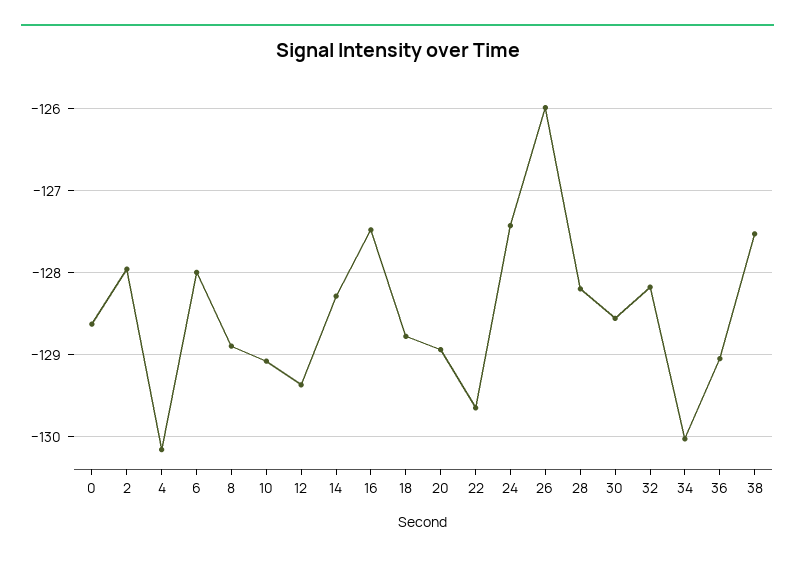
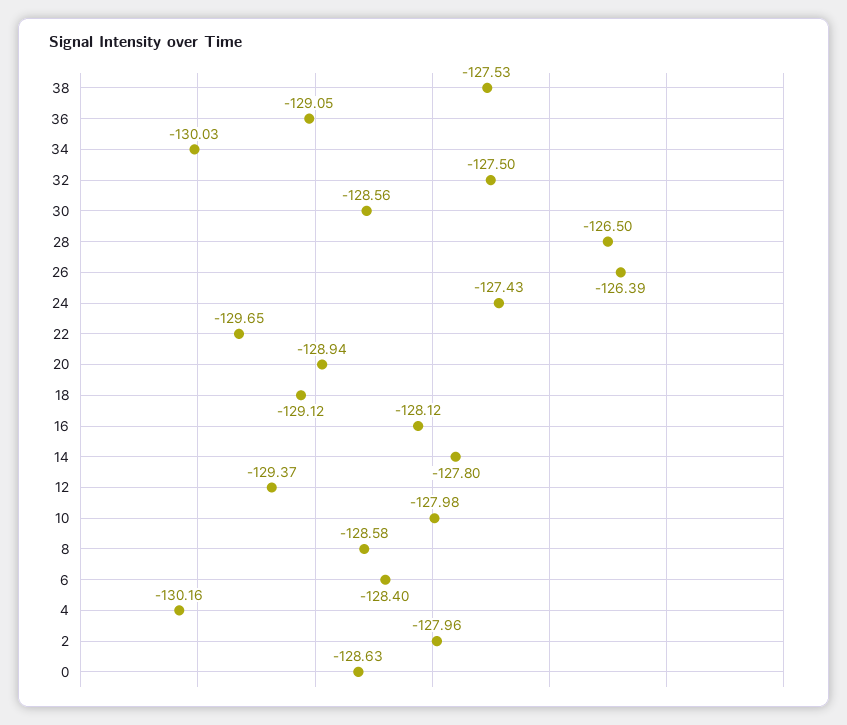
6: -128 -> -128.4
8: -128.9 -> -128.58
10: -129.1 -> -127.98
14: -128.3 -> -127.8
16: -127.5 -> -128.12
18: -128.8 -> -129.12
26: -126 -> -126.39
28: -128.2 -> -126.5
32: -128.2 -> -127.5

